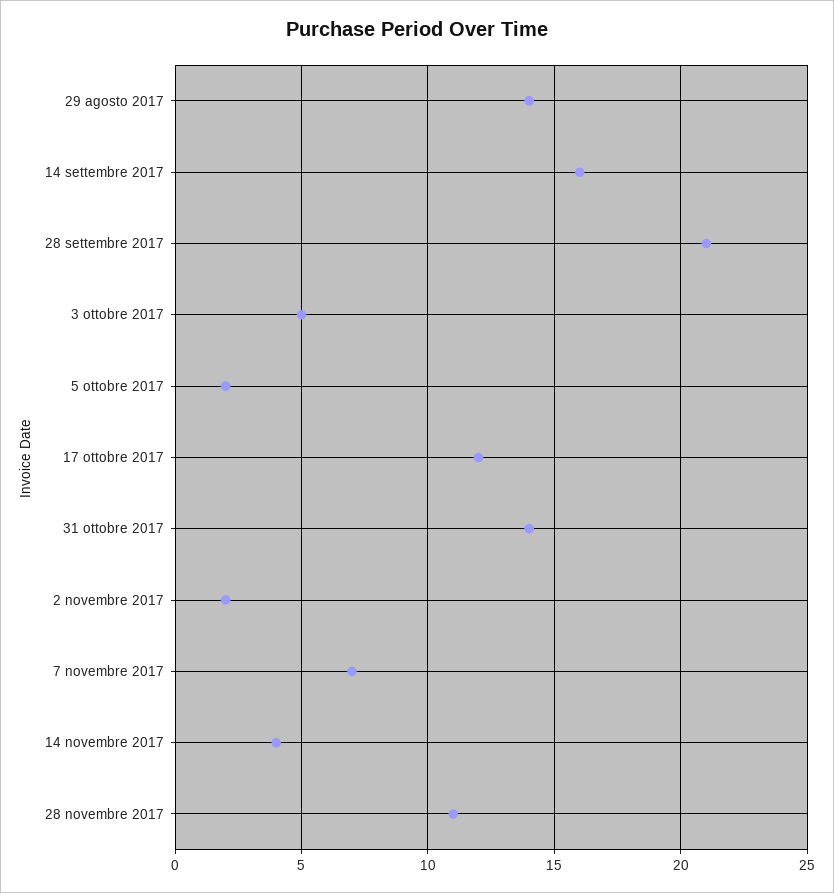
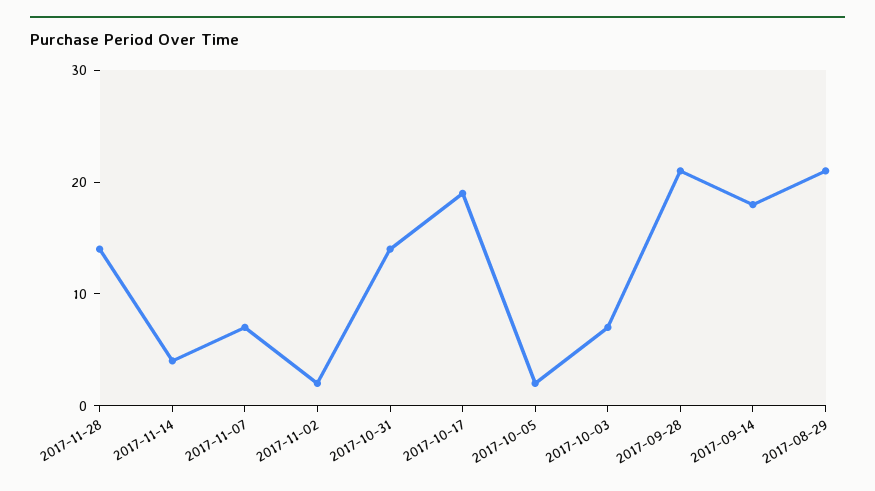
29 agosto 2017: 14 -> 21
14 settembre 2017: 16 -> 18
3 ottobre 2017: 5 -> 7
17 ottobre 2017: 12 -> 19
28 novembre 2017: 11 -> 14

